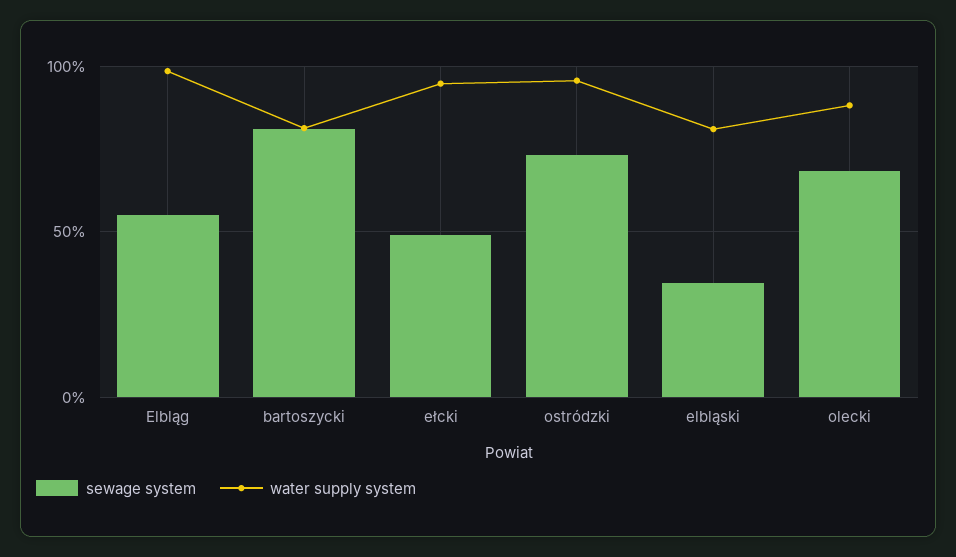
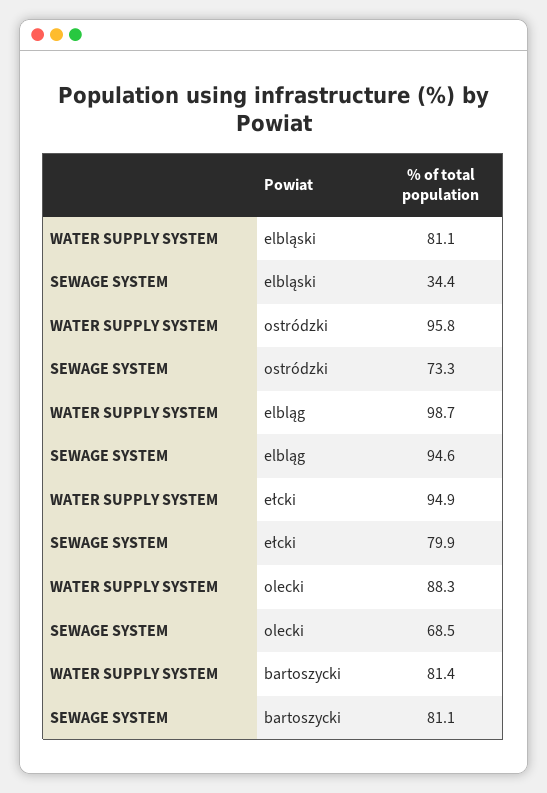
sewage system, Elbląg: 55 -> 94.6
sewage system, ełcki: 50 -> 79.9

